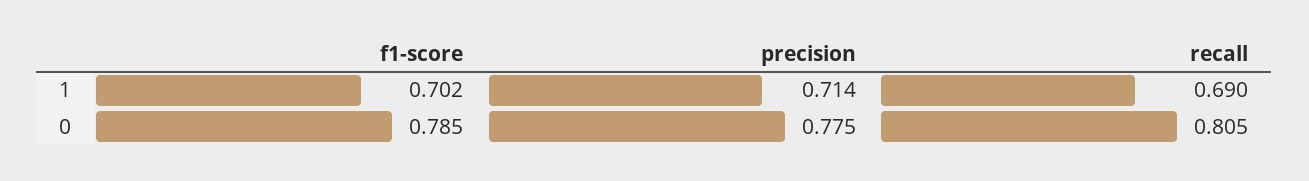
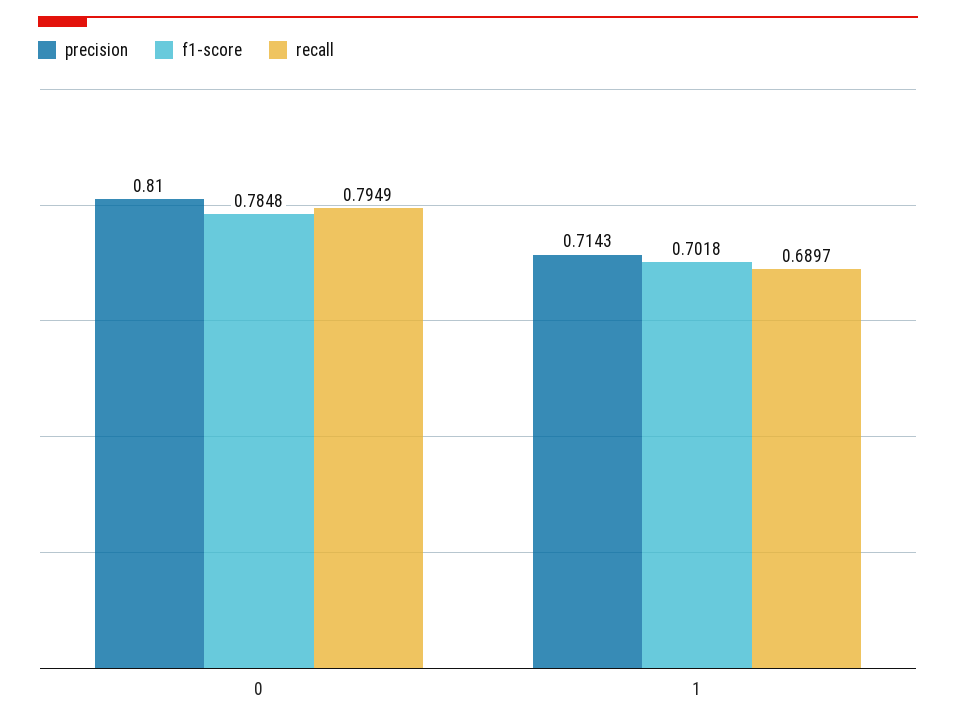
precision, 0: 0.775 -> 0.81
recall, 0: 0.805 -> 0.7949

